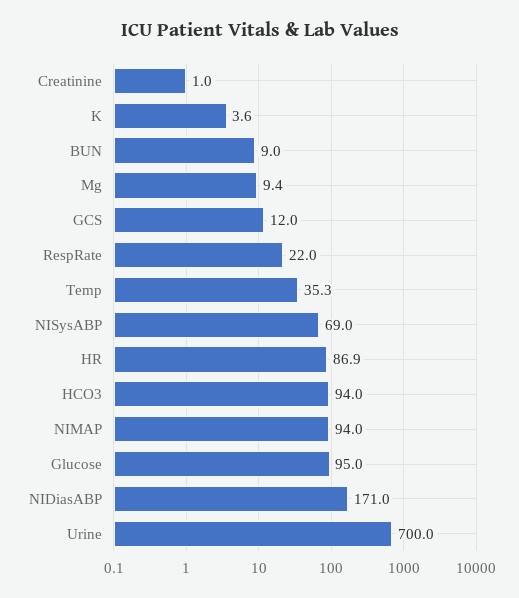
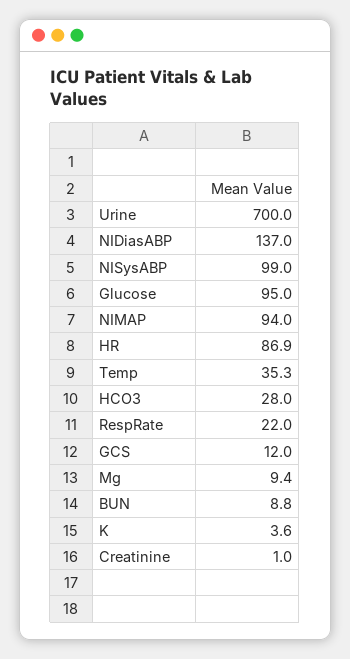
BUN: 9 -> 8.8
NISysABP: 69 -> 99
HCO3: 94 -> 28
NIDiasABP: 171 -> 137

